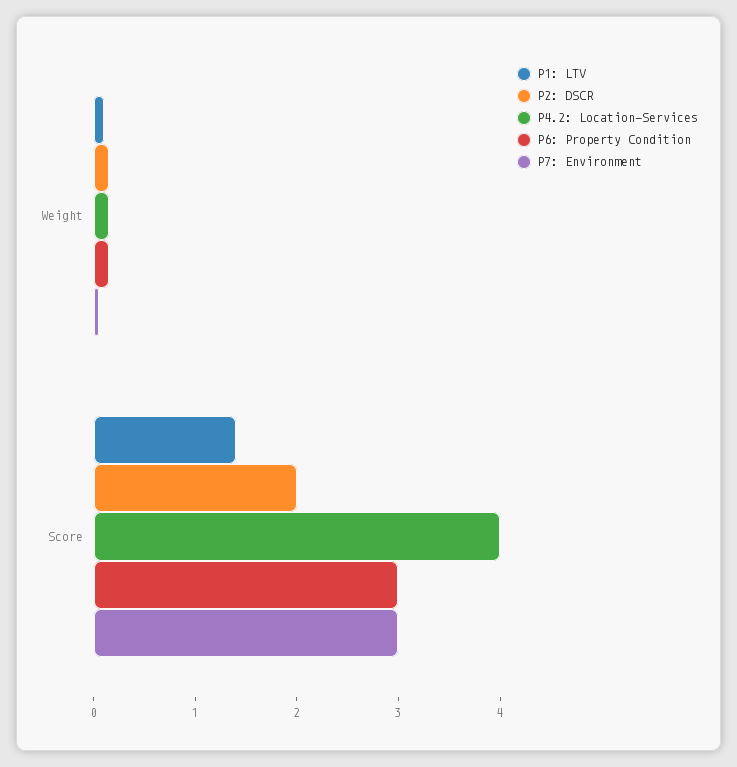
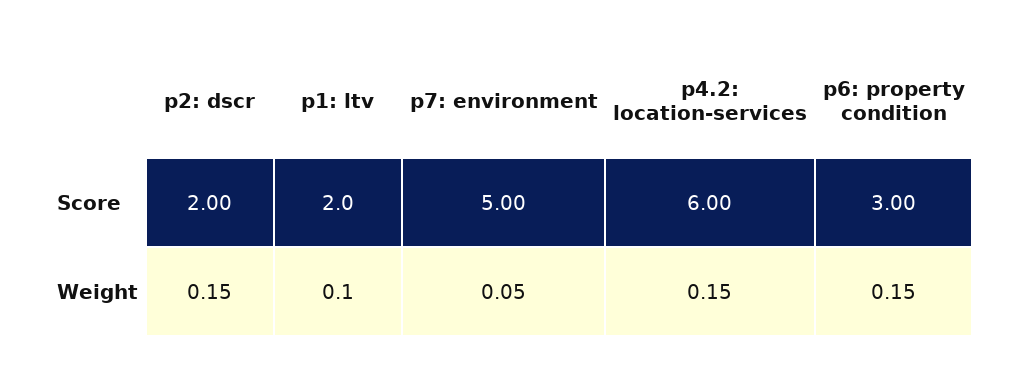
P1: LTV, Score: 1.4 -> 2
P4.2: Location-Services, Score: 4 -> 6
P7: Environment, Score: 3 -> 5

